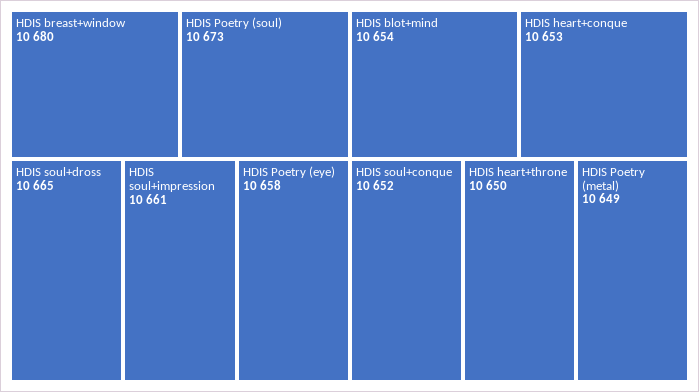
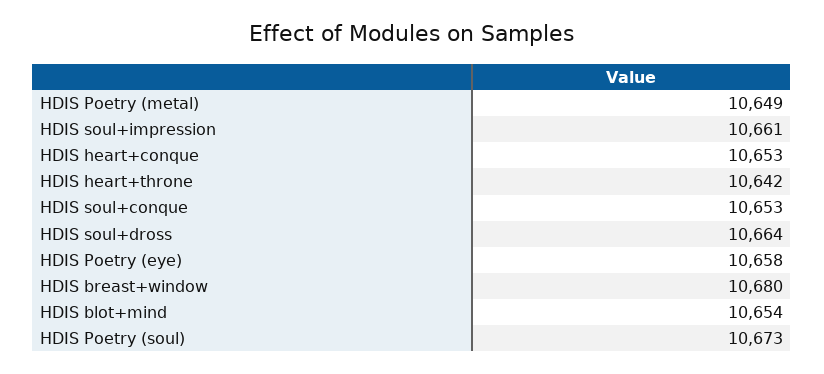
HDIS soul+dross: 10665 -> 10664
HDIS soul+conque: 10652 -> 10653
HDIS heart+throne: 10650 -> 10642

